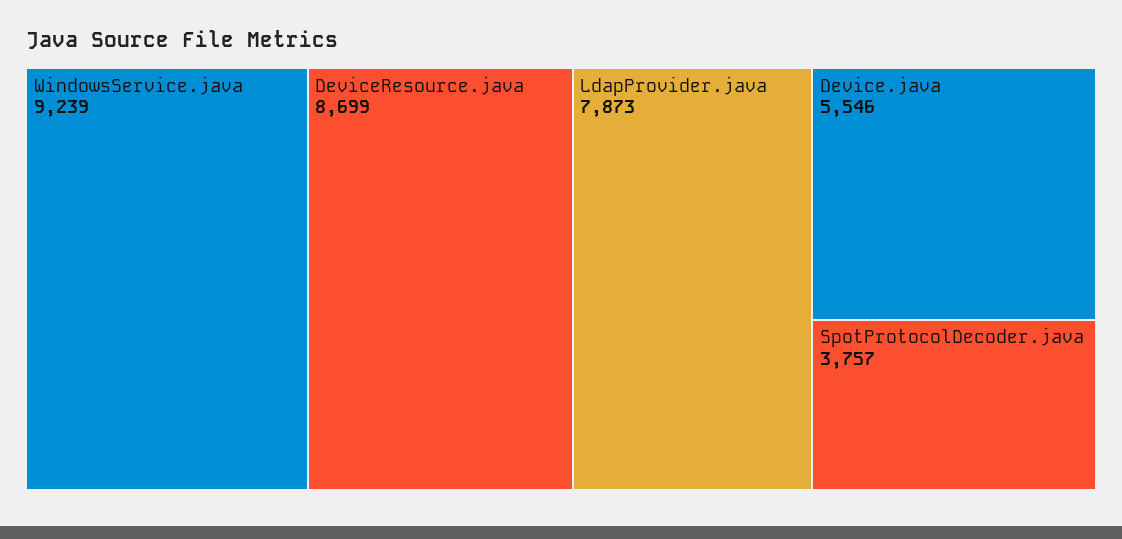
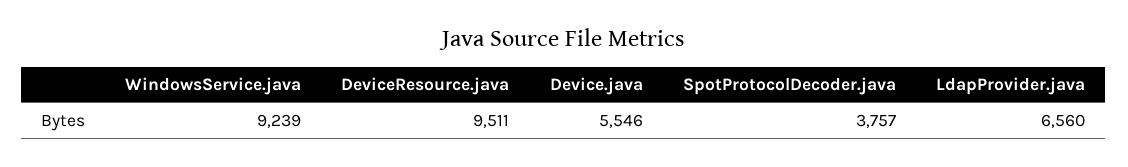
DeviceResource.java: 8699 -> 9511
LdapProvider.java: 7873 -> 6560

